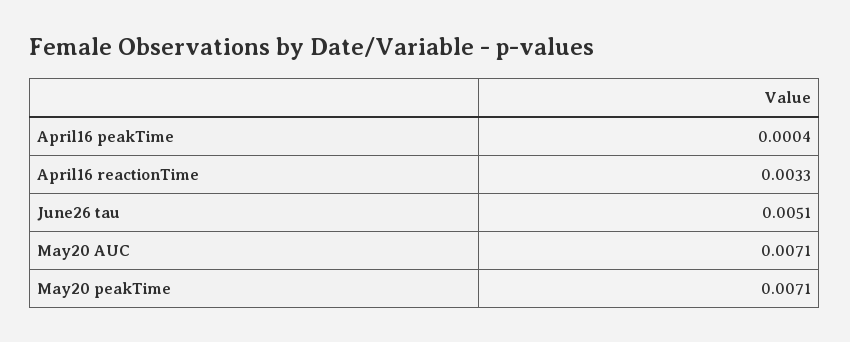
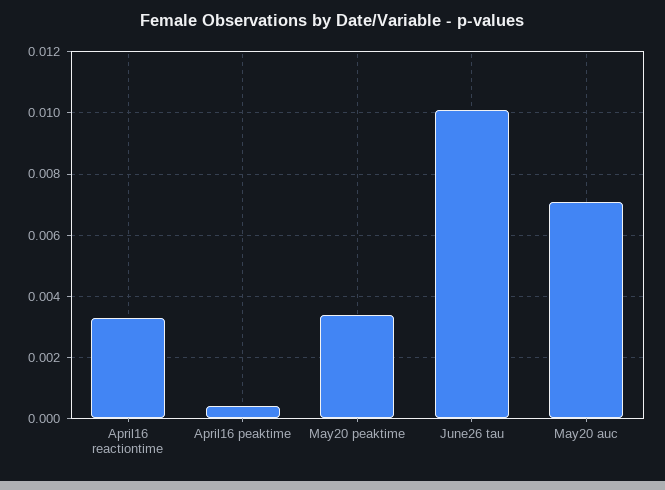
June26 tau: 0.0051 -> 0.01
May20 peakTime: 0.0071 -> 0.0035

